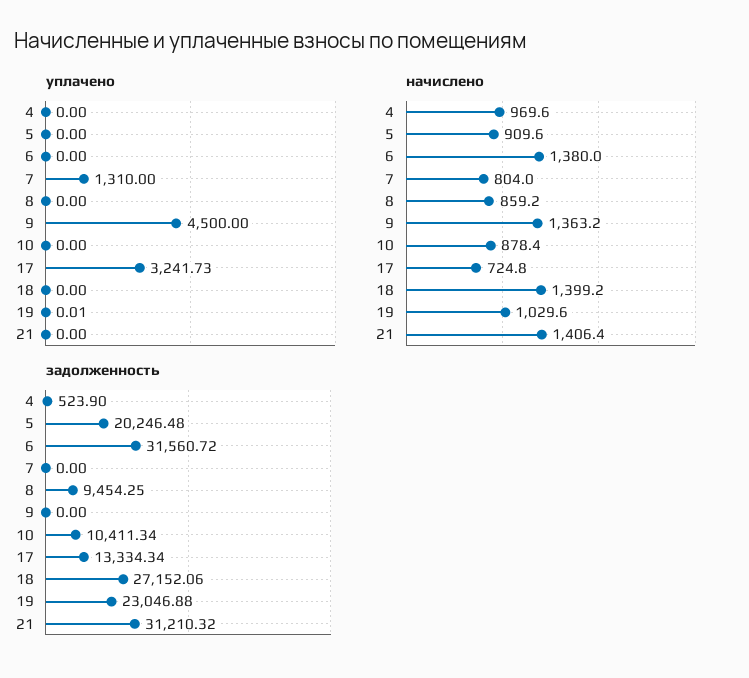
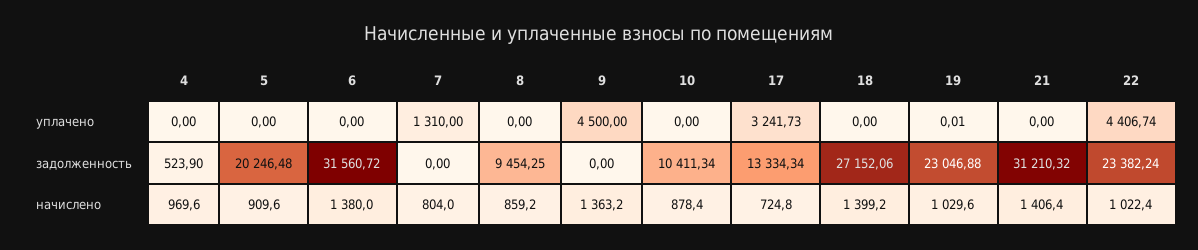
уплачено, 22: none -> 4406.74
задолженность, 22: none -> 23382.24
начислено, 22: none -> 1022.4

